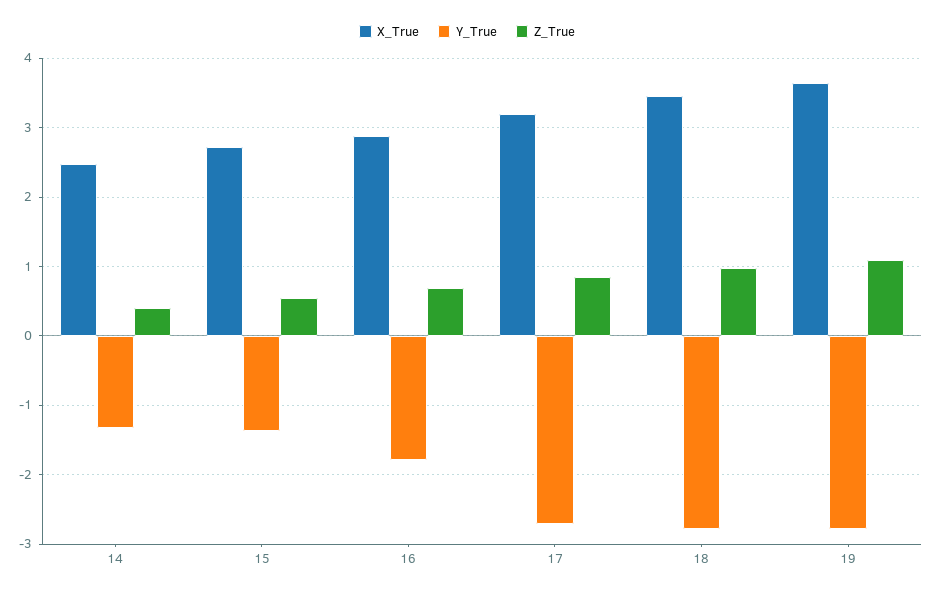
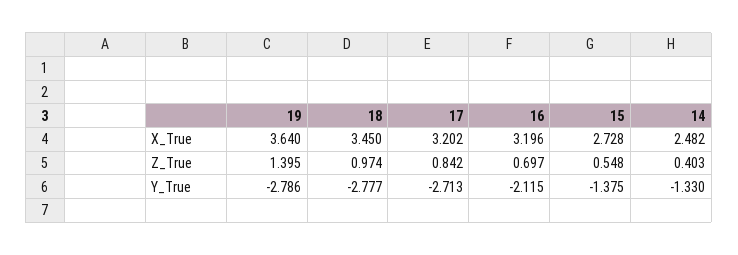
X_True, 16: 2.9 -> 3.196
Y_True, 16: -1.8 -> -2.115
Z_True, 19: 1.1 -> 1.395

